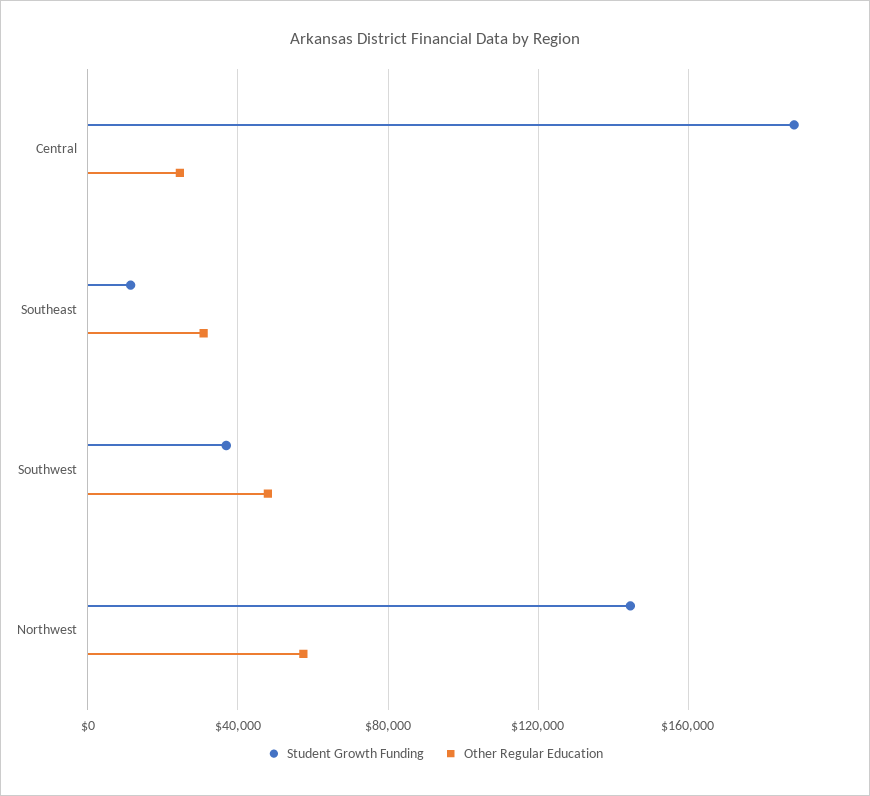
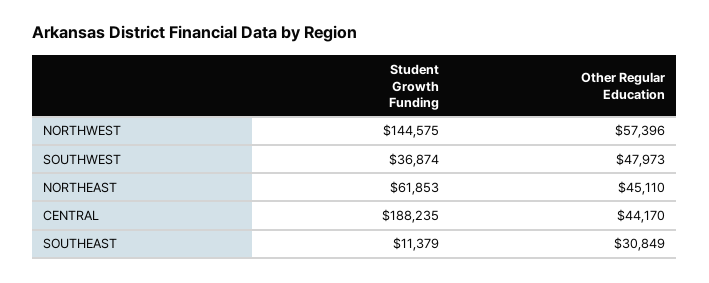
Other Regular Education, Central: 25000 -> 44170
Student Growth Funding, NORTHEAST: none -> 61853
Other Regular Education, NORTHEAST: none -> 45110

